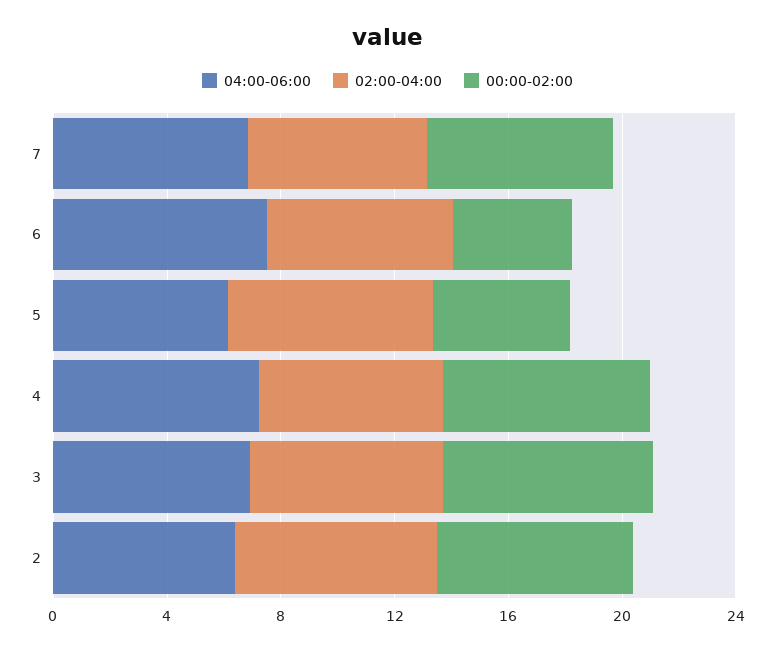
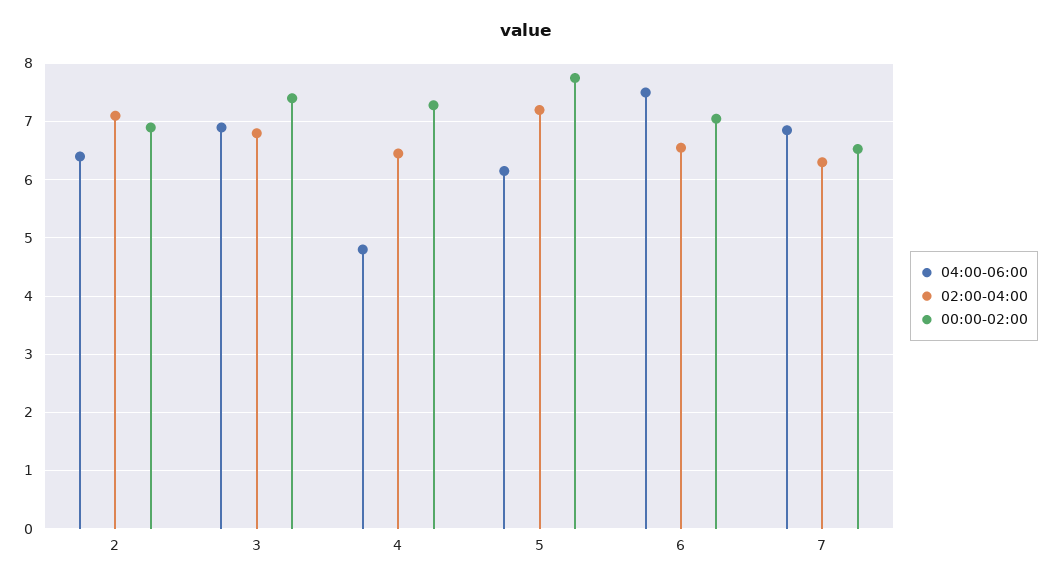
00:00-02:00, 6: 4 -> 7
00:00-02:00, 5: 5 -> 7.8
04:00-06:00, 4: 7 -> 4.8

